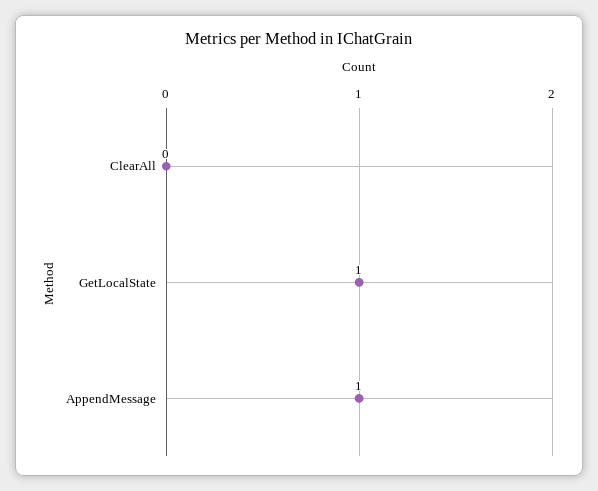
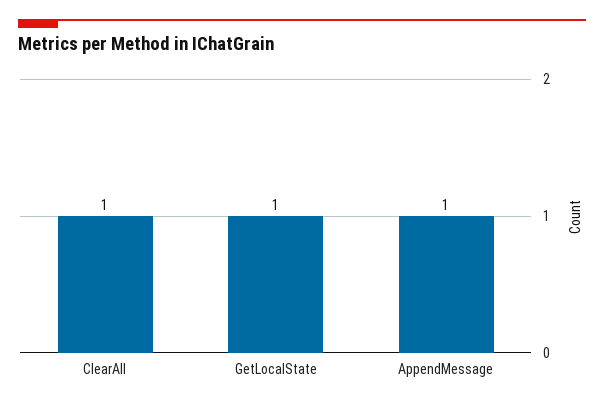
ClearAll: 0 -> 1

